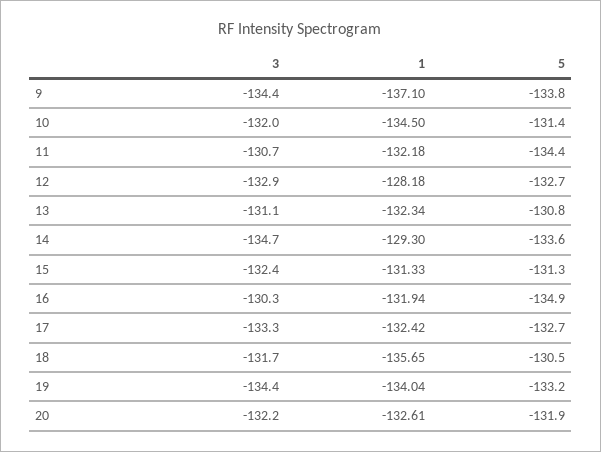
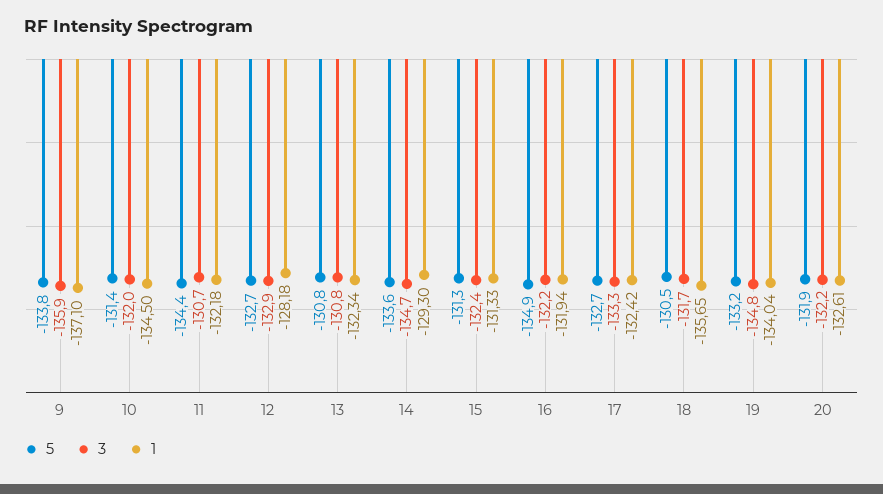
3, 9: -134.4 -> -135.9
3, 13: -131.1 -> -130.8
3, 16: -130.3 -> -132.2
3, 19: -134.4 -> -134.8

